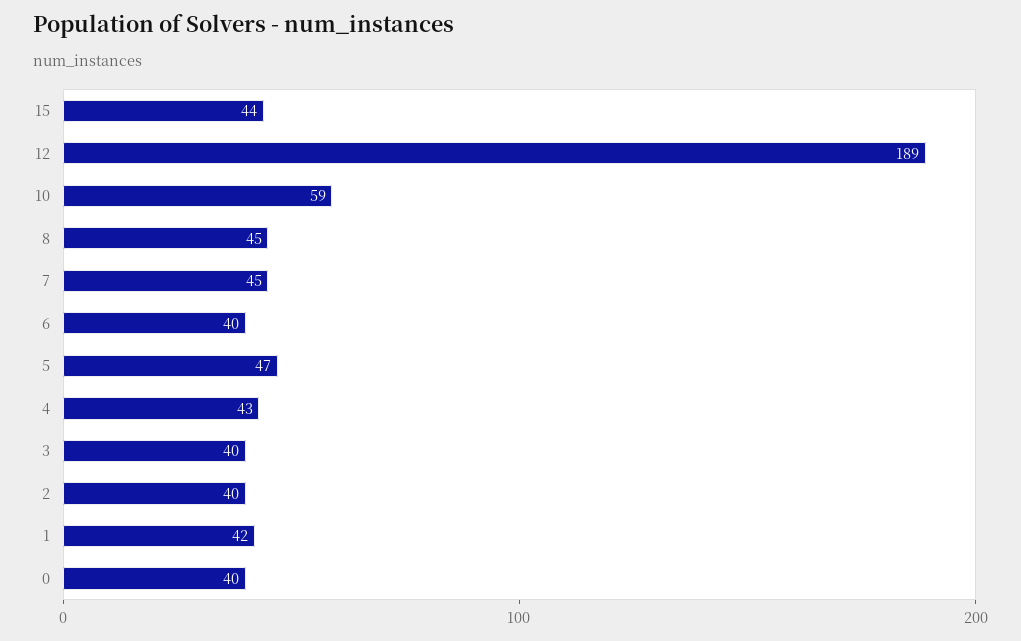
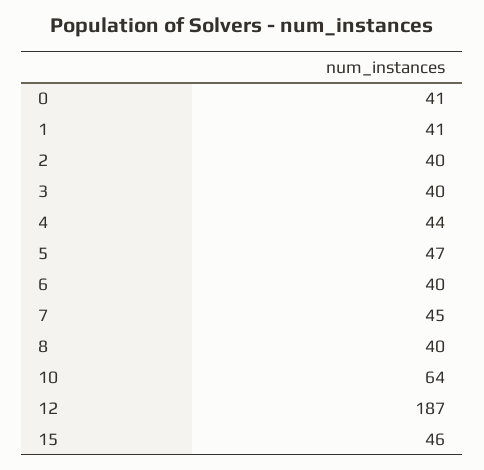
15: 44 -> 46
12: 189 -> 187
10: 59 -> 64
8: 45 -> 40
4: 43 -> 44
1: 42 -> 41
0: 40 -> 41

